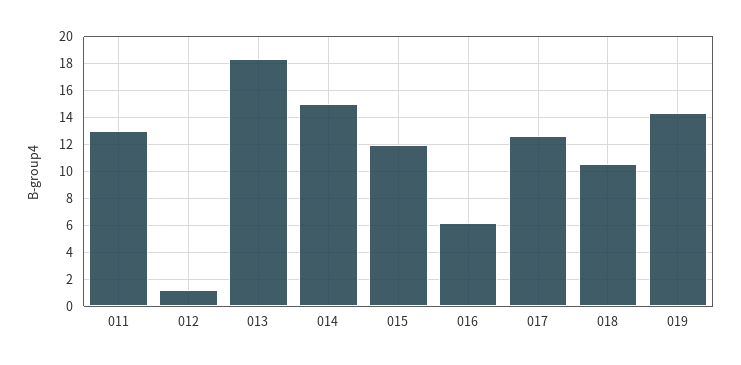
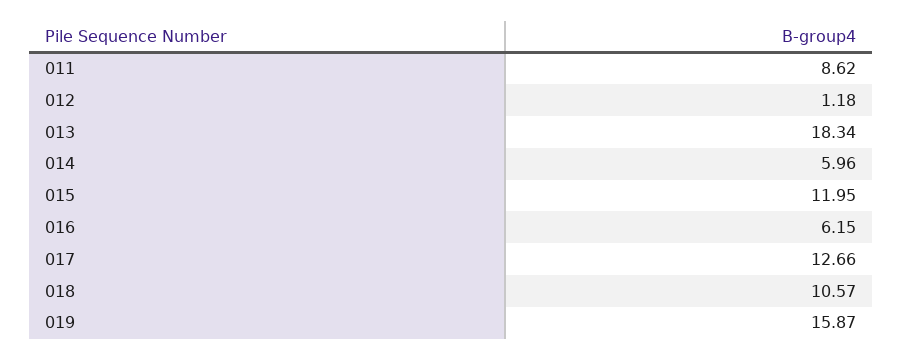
011: 13 -> 8.62
014: 15 -> 5.96
019: 14.5 -> 15.87

